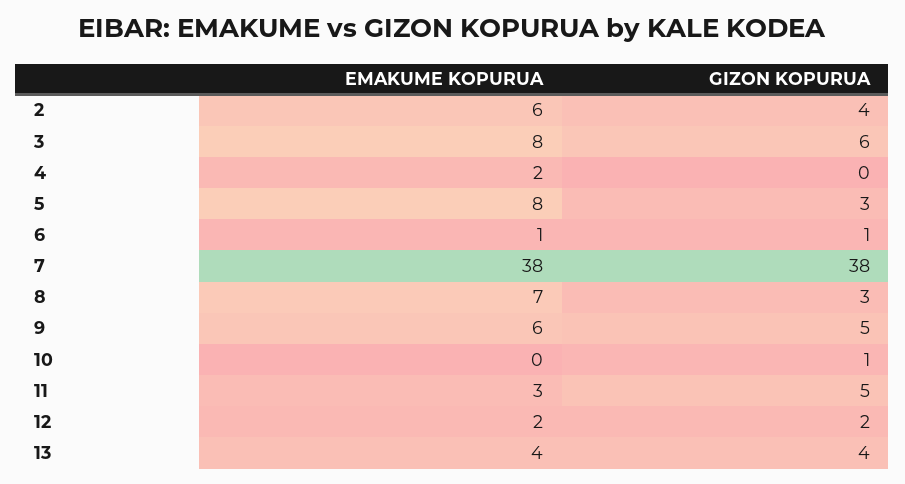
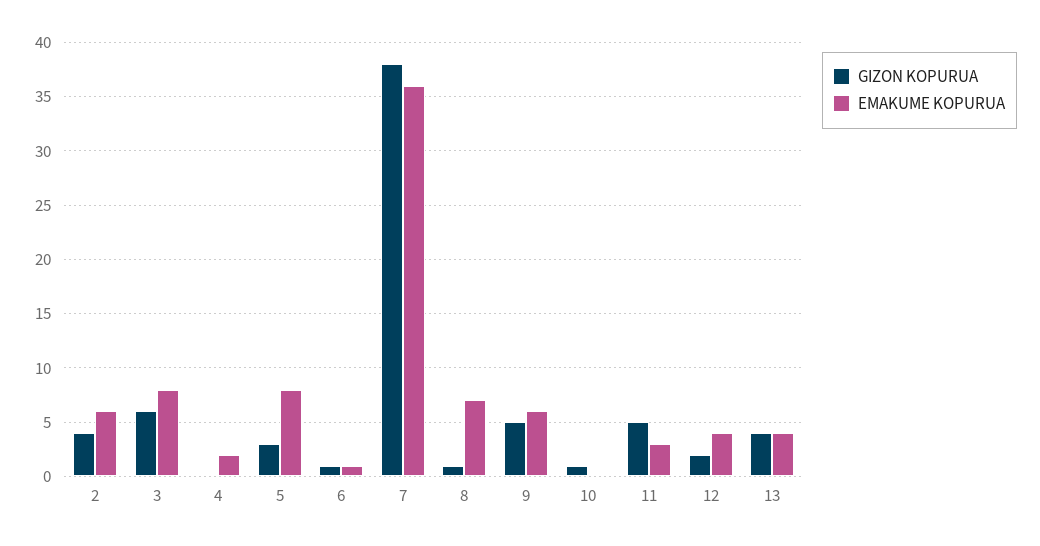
EMAKUME KOPURUA, 7: 38 -> 36
GIZON KOPURUA, 8: 3 -> 1
EMAKUME KOPURUA, 12: 2 -> 4

